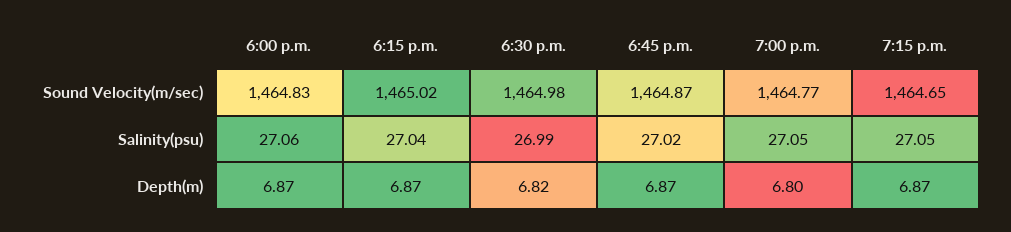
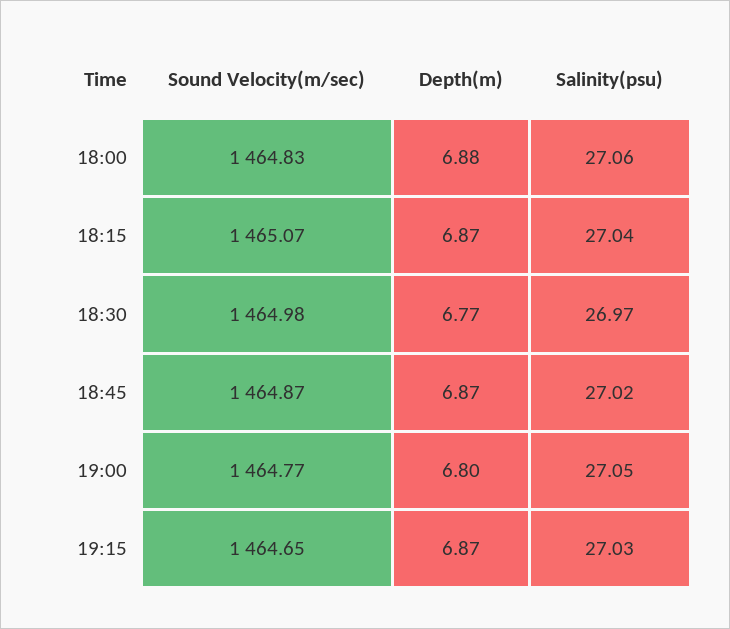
6:15 p.m., Sound Velocity(m/sec): 1465.02 -> 1465.07
6:30 p.m., Salinity(psu): 26.99 -> 26.97
7:15 p.m., Salinity(psu): 27.05 -> 27.03
6:00 p.m., Depth(m): 6.87 -> 6.88
6:30 p.m., Depth(m): 6.82 -> 6.77

